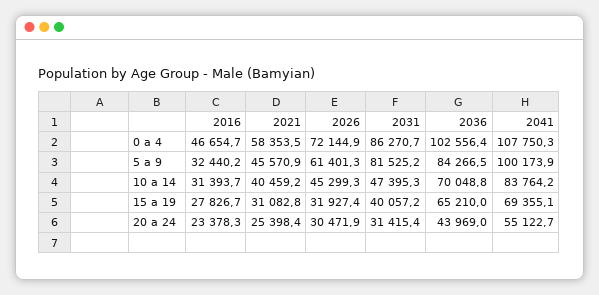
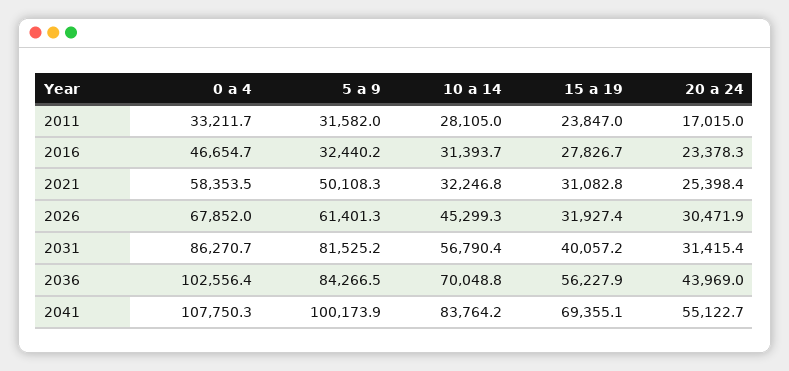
2026, 0 a 4: 72144.9 -> 67852
2021, 5 a 9: 45570.9 -> 50108.3
2021, 10 a 14: 40459.2 -> 32246.8
2031, 10 a 14: 47395.3 -> 56790.4
2036, 15 a 19: 65210 -> 56227.9
2011, 0 a 4: none -> 33211.7
2011, 5 a 9: none -> 31582
2011, 10 a 14: none -> 28105
2011, 15 a 19: none -> 23847
2011, 20 a 24: none -> 17015

